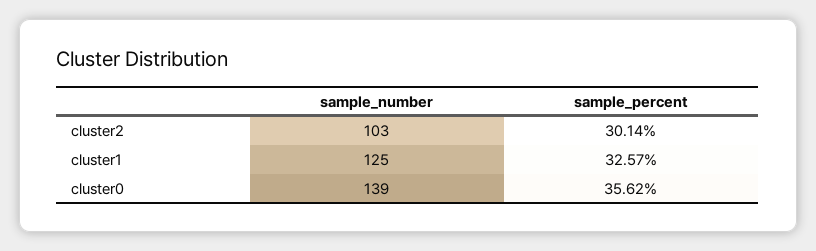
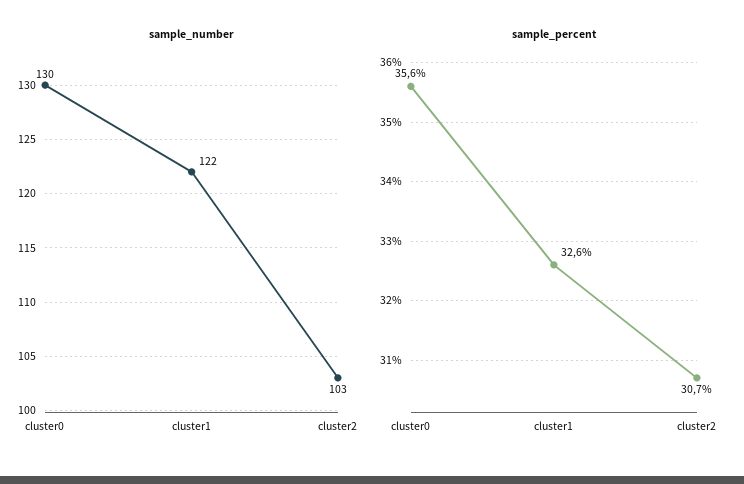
sample_percent, cluster2: 30.14 -> 30.7
sample_number, cluster1: 125 -> 122
sample_number, cluster0: 139 -> 130

